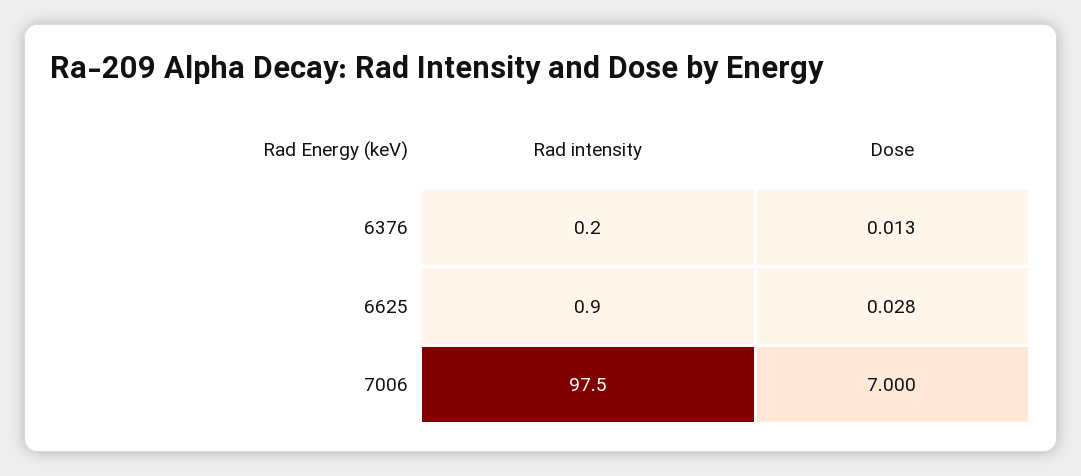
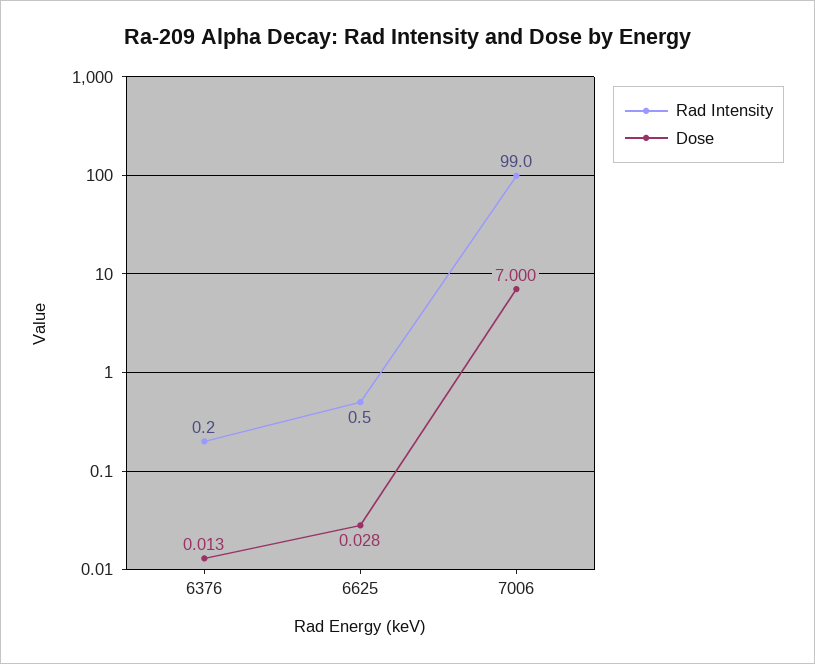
Rad intensity, 6625: 0.9 -> 0.5
Rad intensity, 7006: 97.5 -> 99

